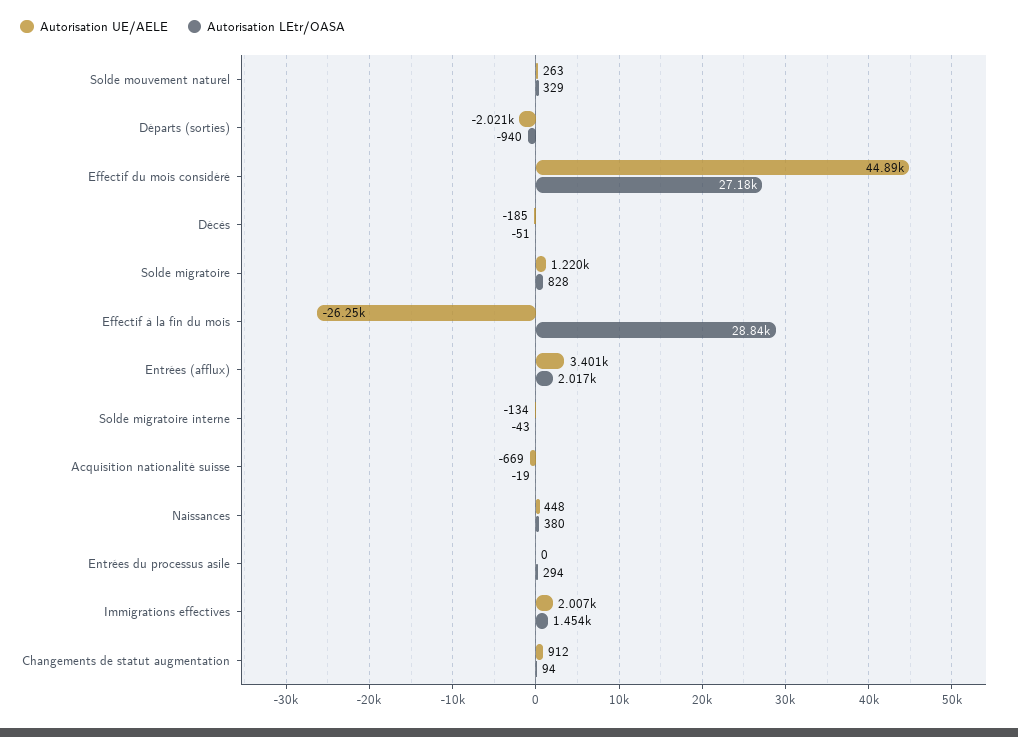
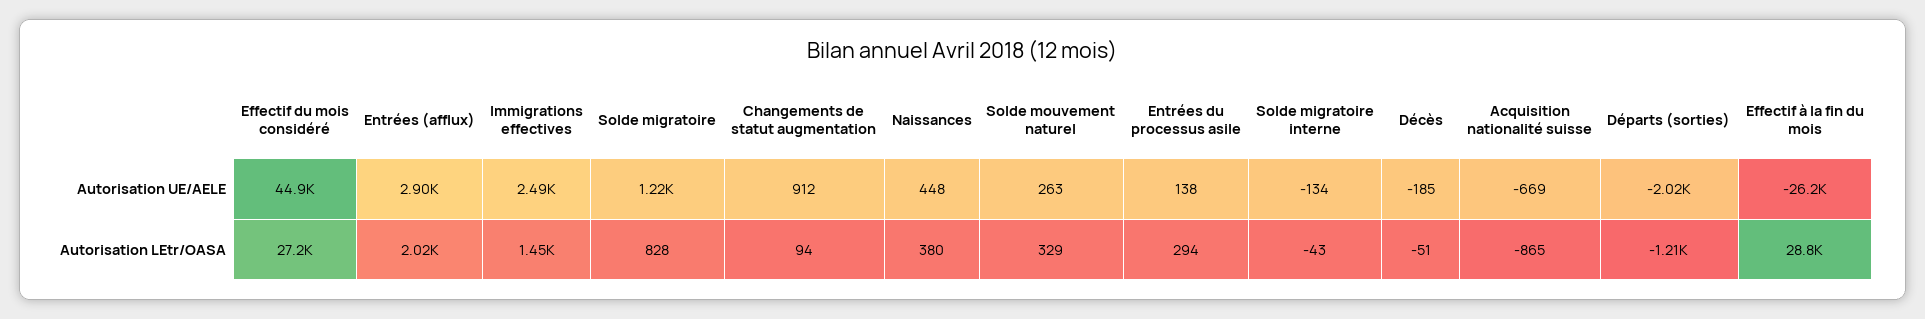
Autorisation LEtr/OASA, Départs (sorties): -940 -> -1210
Autorisation UE/AELE, Entrées (afflux): 3401 -> 2900
Autorisation LEtr/OASA, Acquisition nationalité suisse: -19 -> -865
Autorisation UE/AELE, Entrées du processus asile: 0 -> 138
Autorisation UE/AELE, Immigrations effectives: 2007 -> 2490

